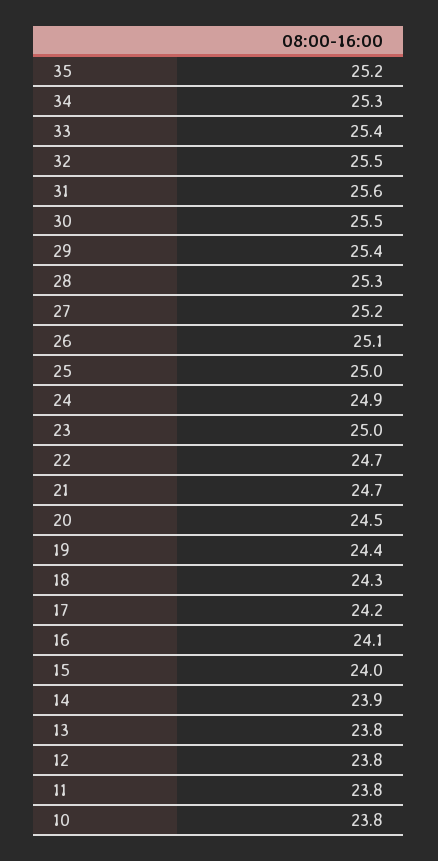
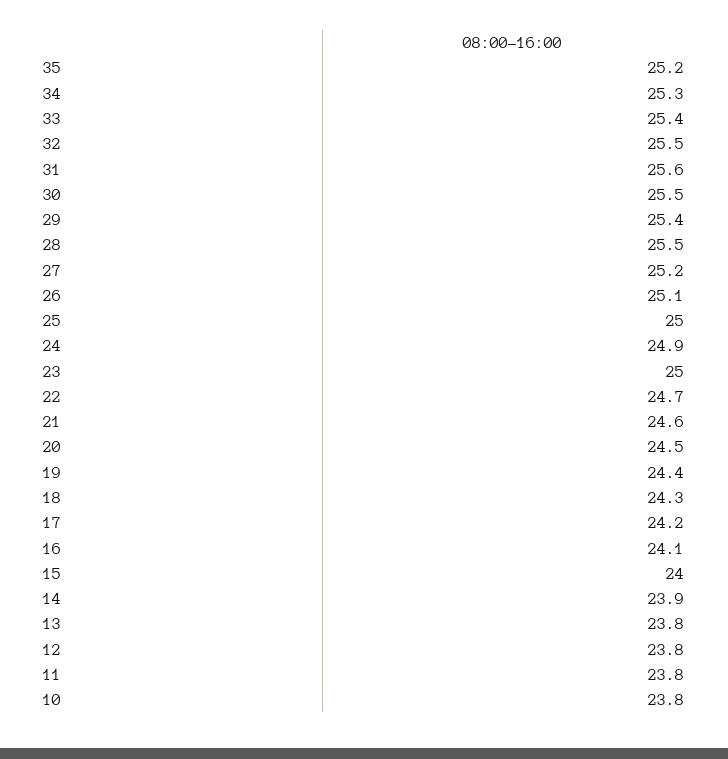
28: 25.3 -> 25.5
21: 24.7 -> 24.6

